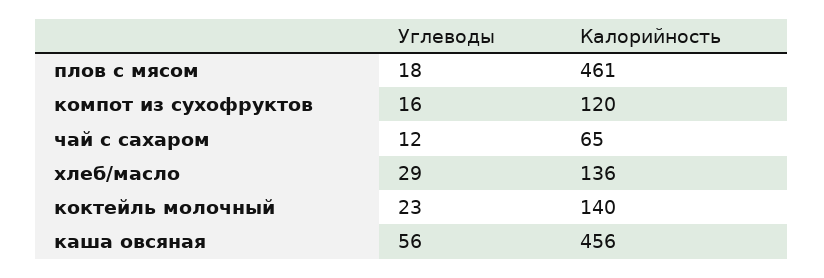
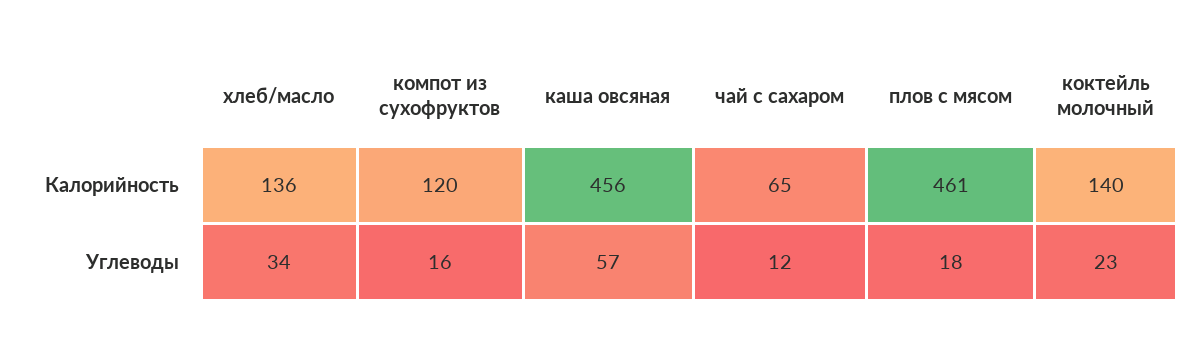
Углеводы, хлеб/масло: 29 -> 34
Углеводы, каша овсяная: 56 -> 57

